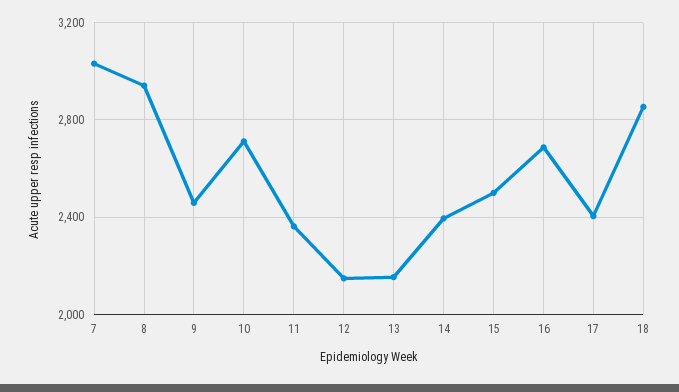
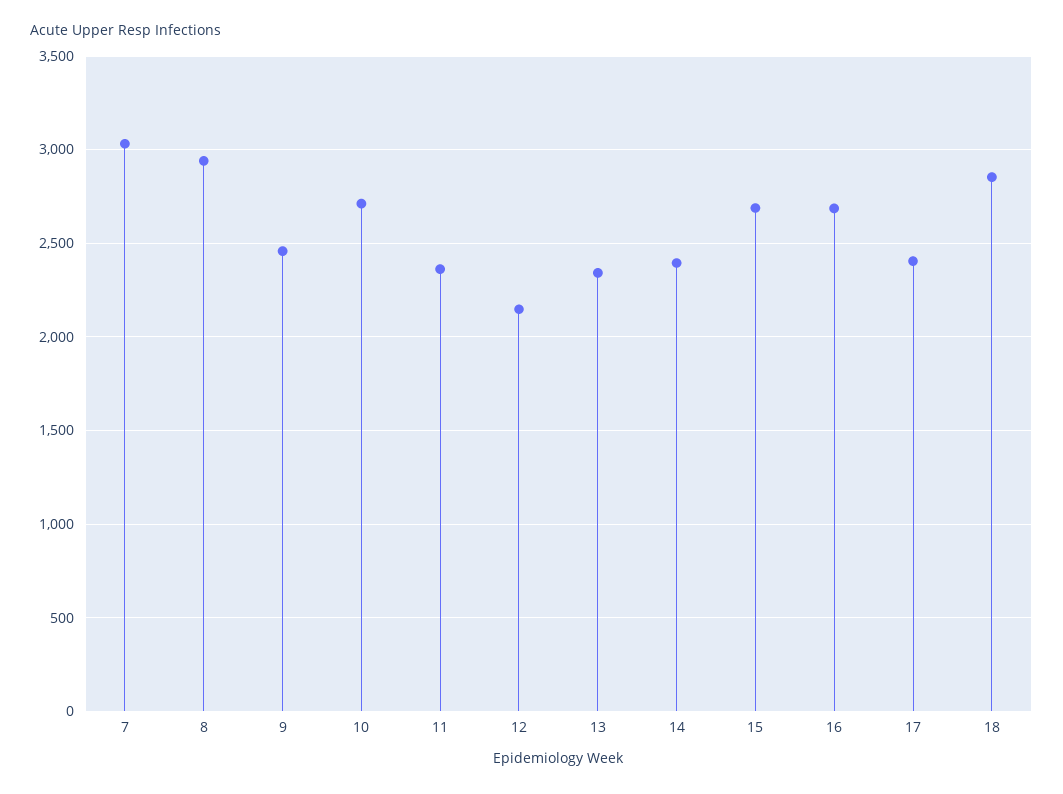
13: 2150 -> 2350
15: 2500 -> 2700

